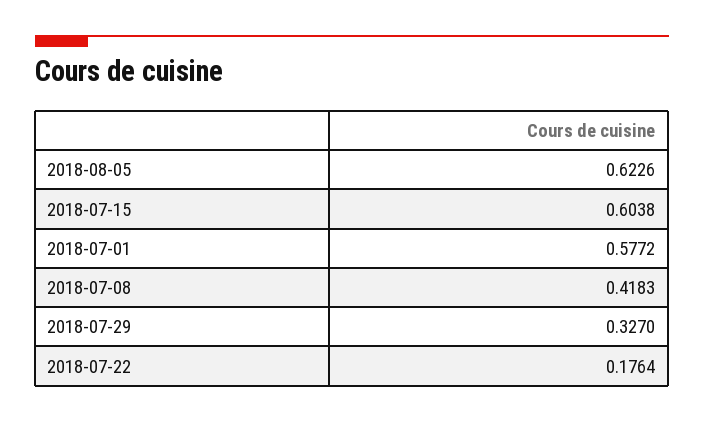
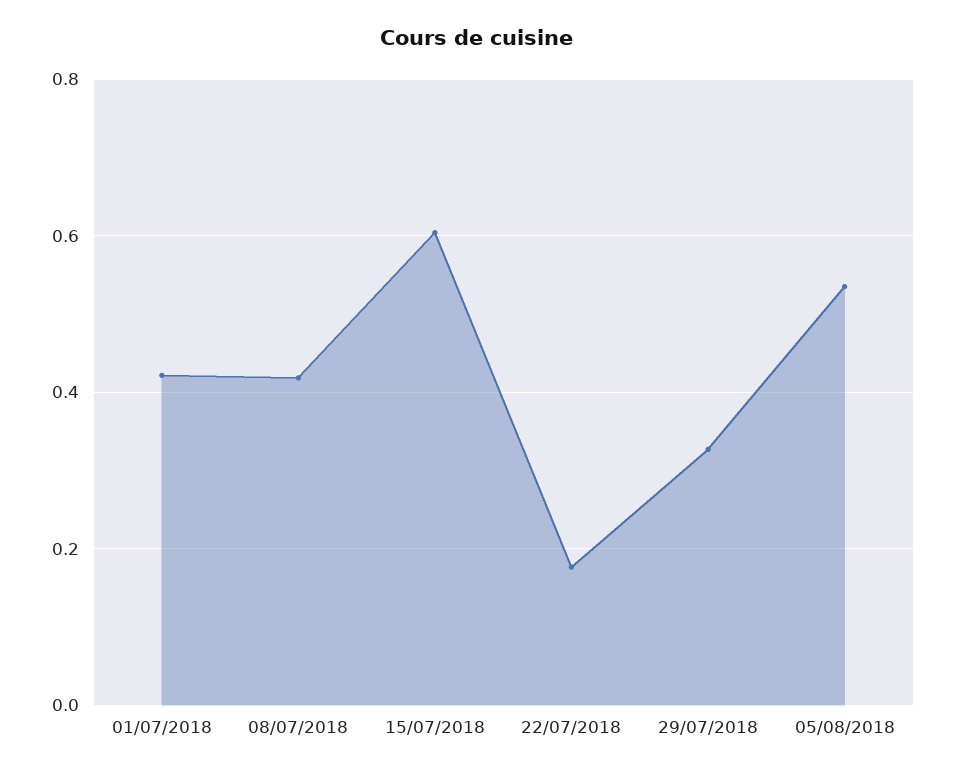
2018-08-05: 0.6226 -> 0.54
2018-07-01: 0.5772 -> 0.42

